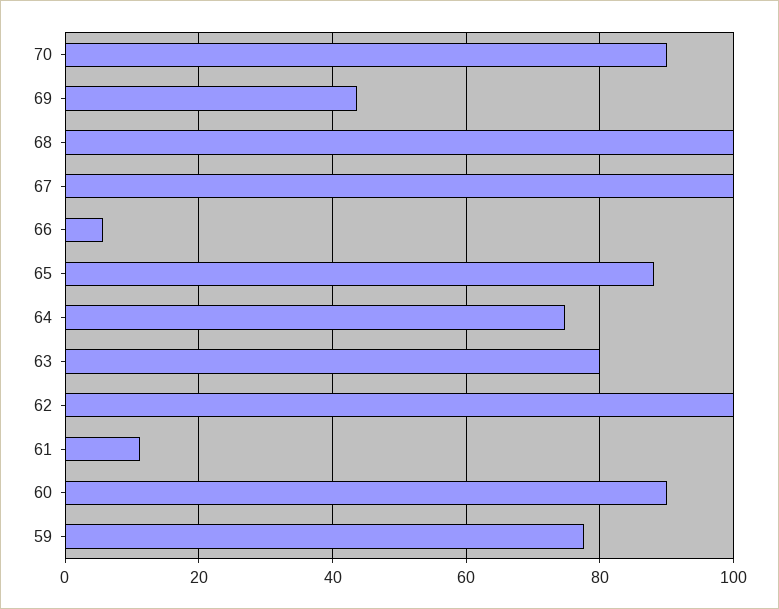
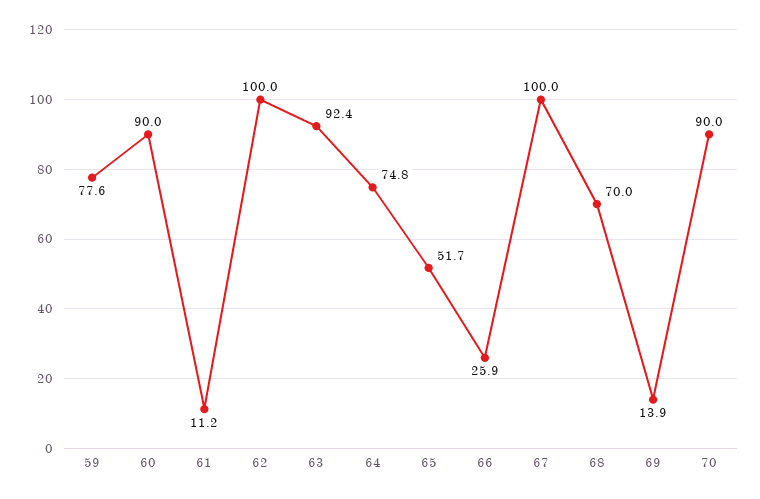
69: 44 -> 13.9
68: 100 -> 70
66: 6 -> 25.9
65: 88 -> 51.7
63: 80 -> 92.4

